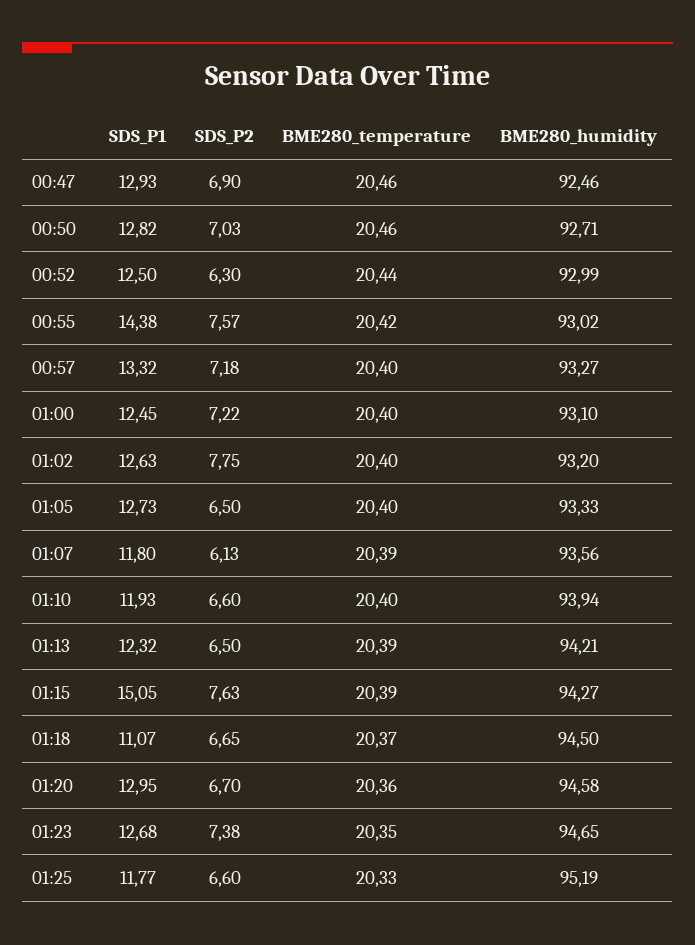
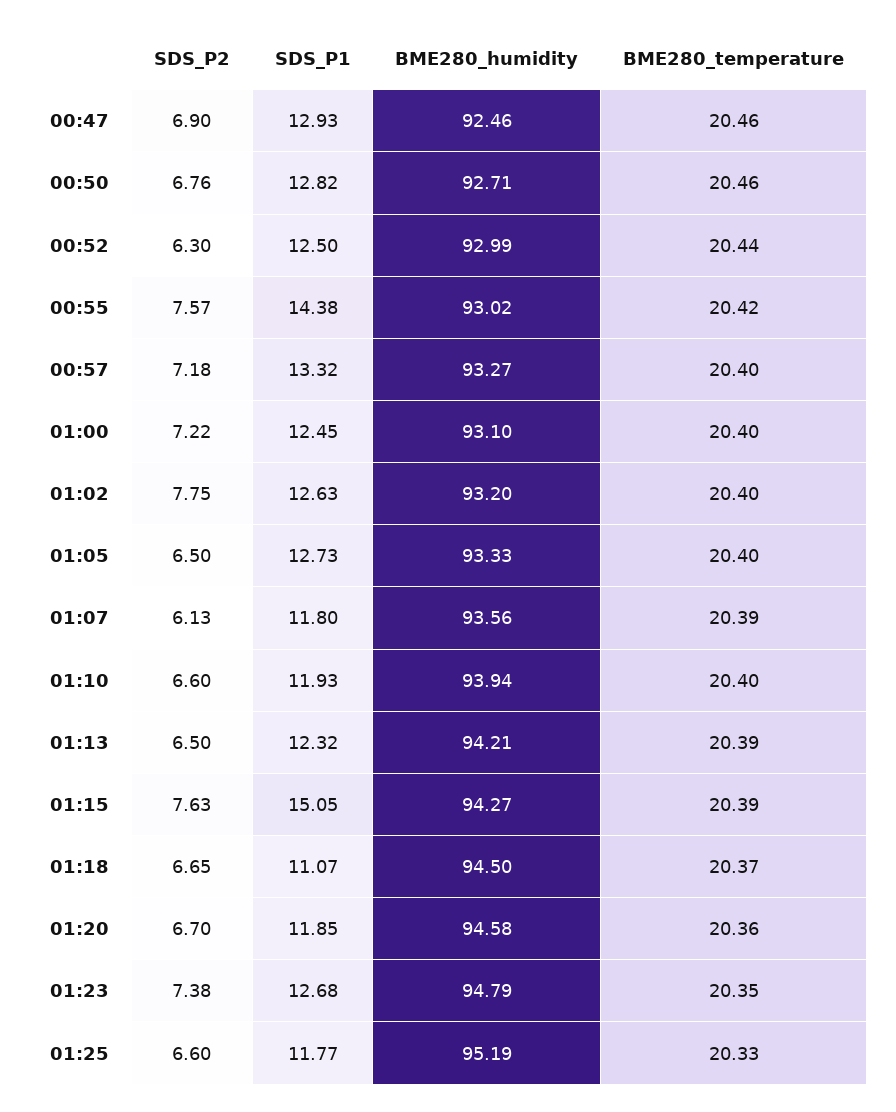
SDS_P2, 00:50: 7.03 -> 6.76
SDS_P1, 01:20: 12.95 -> 11.85
BME280_humidity, 01:23: 94.65 -> 94.79

